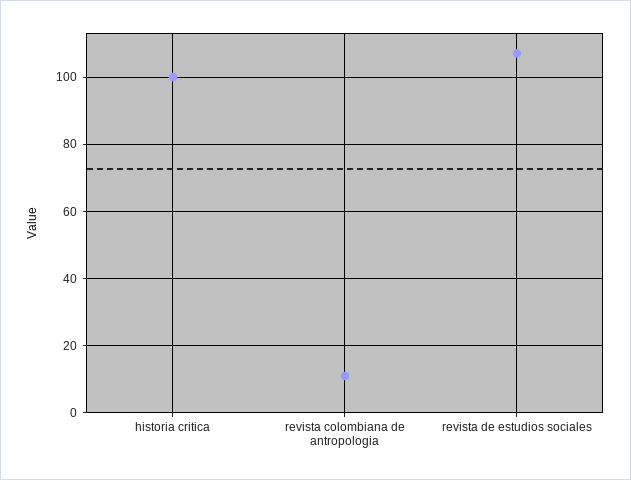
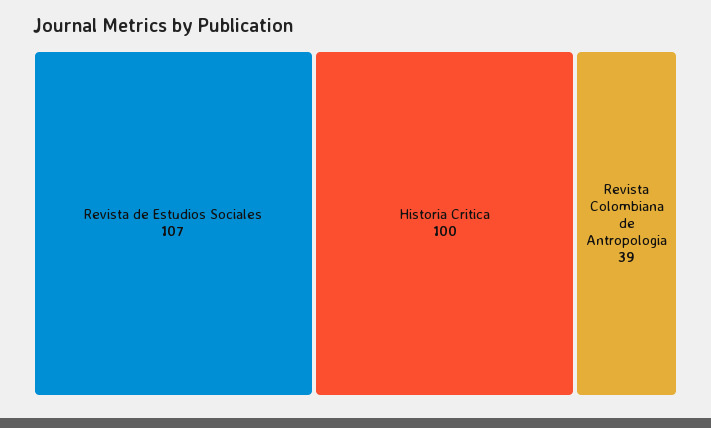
revista colombiana de antropologia: 10 -> 39

